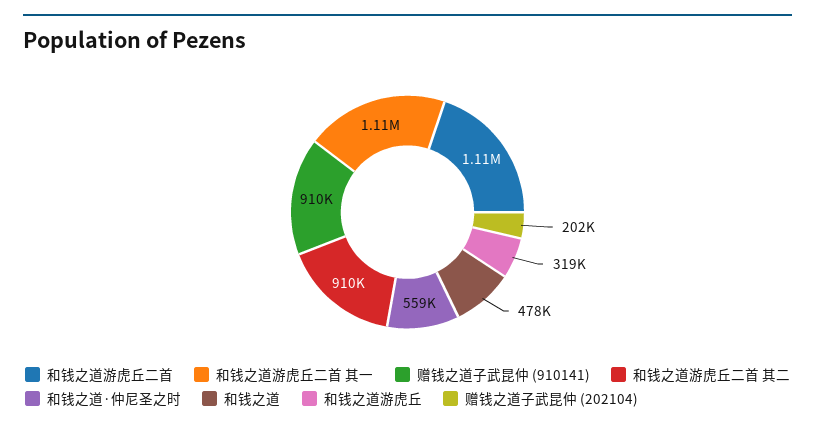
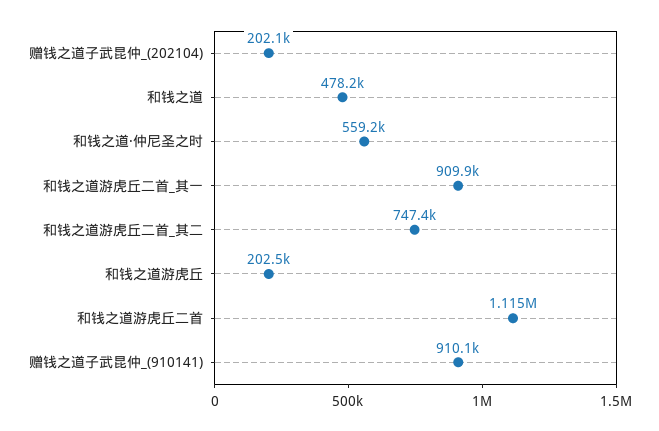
和钱之道游虎丘二首 其一: 1110000 -> 909900
和钱之道游虎丘二首 其二: 910000 -> 747400
和钱之道游虎丘: 319000 -> 202500

